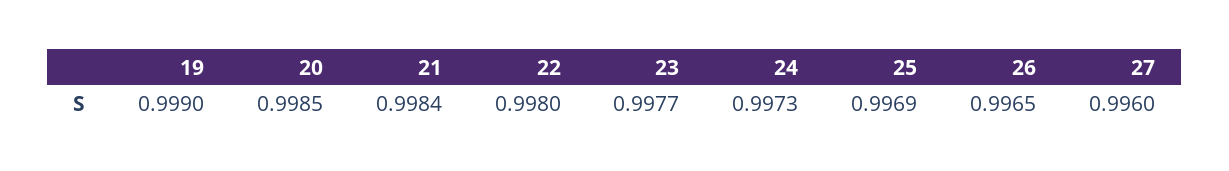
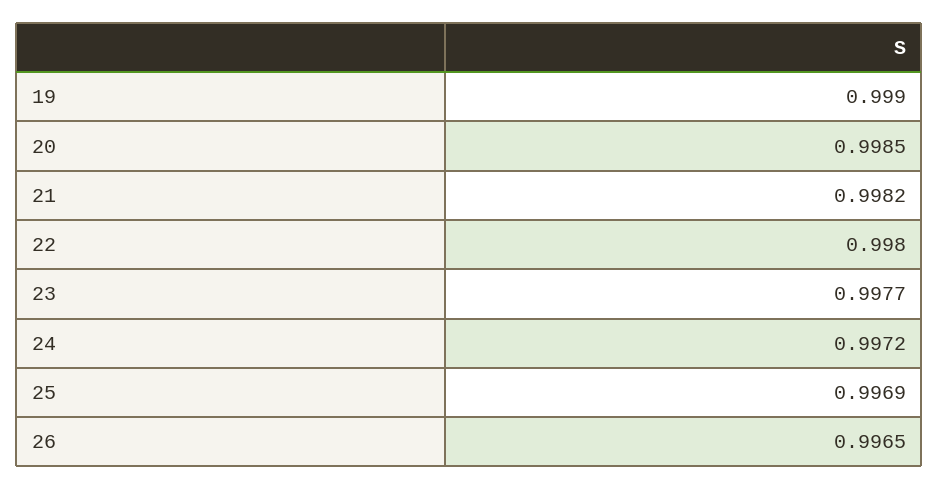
21: 0.9984 -> 0.9982
24: 0.9973 -> 0.9972
27: 0.996 -> none

